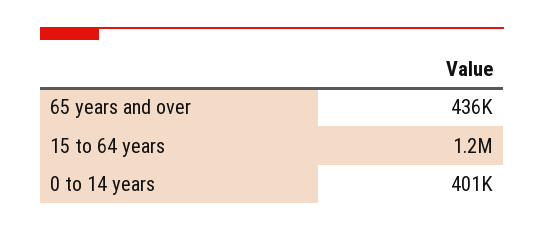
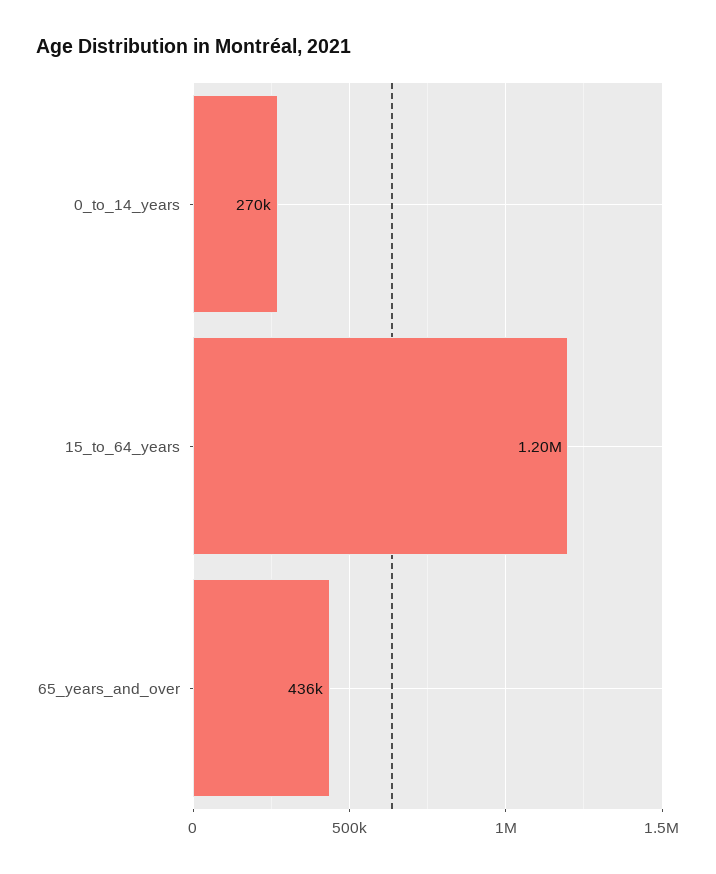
0 to 14 years: 401000 -> 270000

